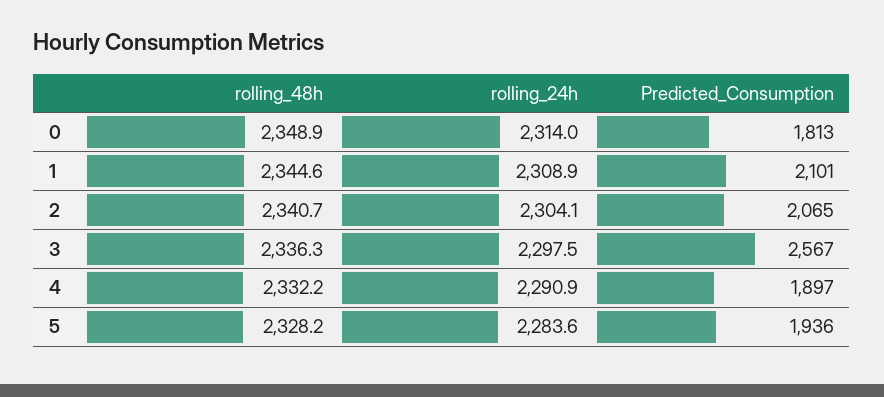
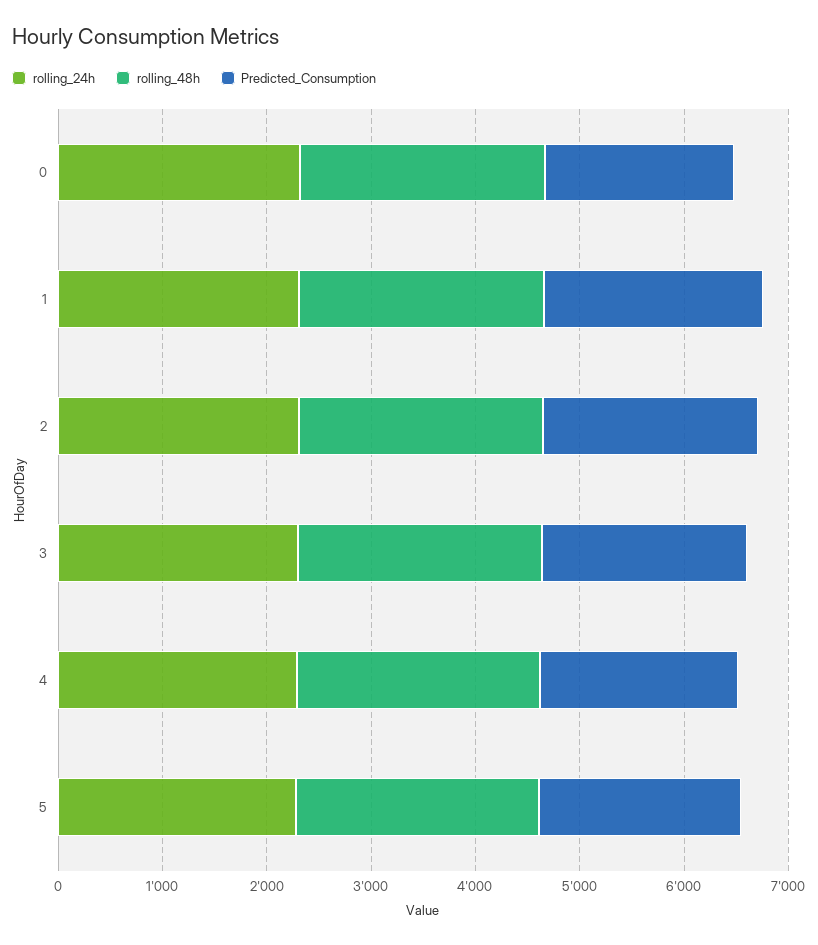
Predicted_Consumption, 3: 2567 -> 2000

